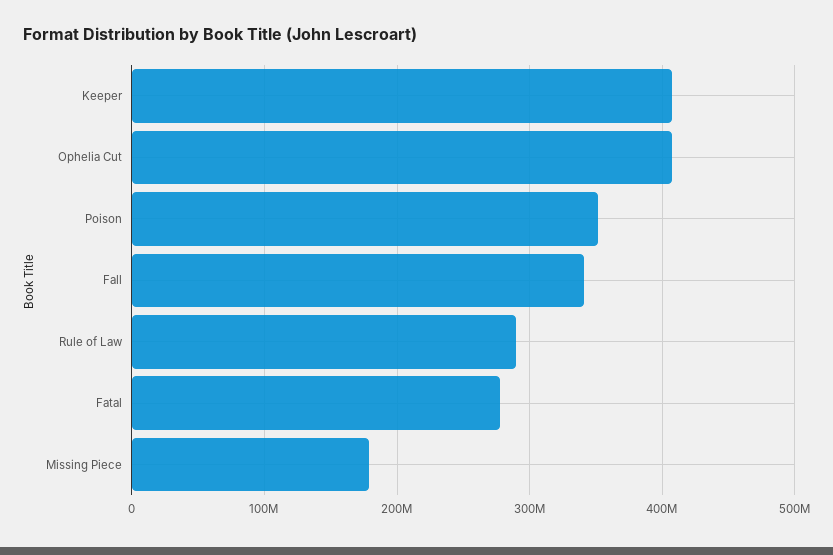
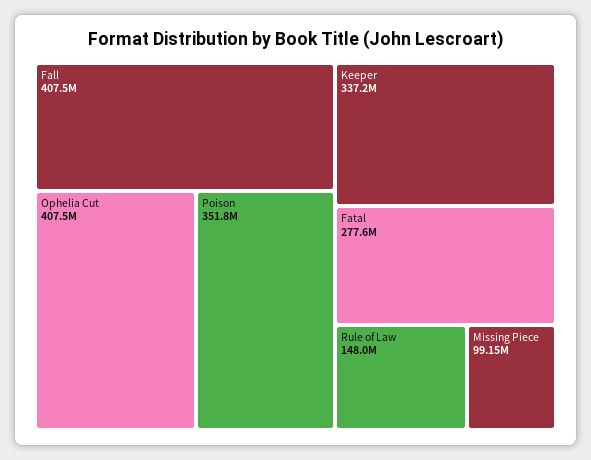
Keeper: 410000000 -> 337200000
Fall: 340000000 -> 407500000
Rule of Law: 290000000 -> 148000000
Missing Piece: 180000000 -> 99150000

